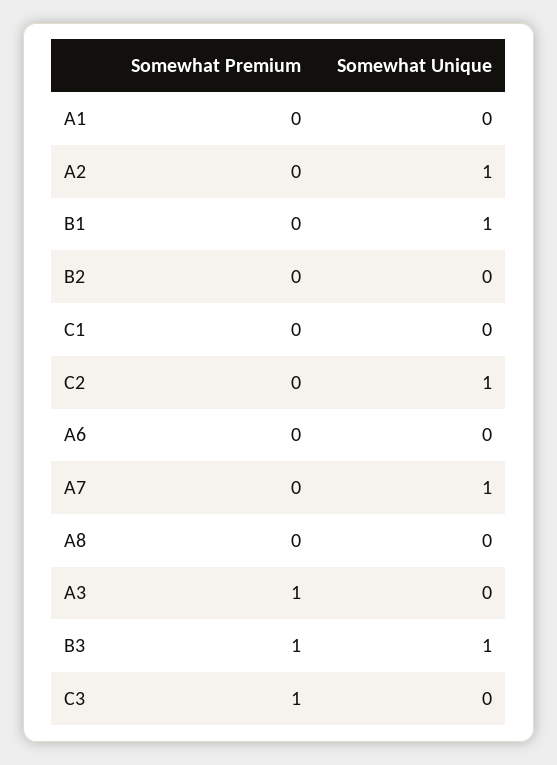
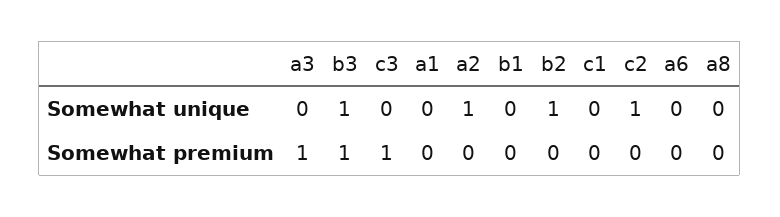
Somewhat Unique, B1: 1 -> 0
Somewhat Unique, B2: 0 -> 1
Somewhat Premium, A7: 0 -> none
Somewhat Unique, A7: 1 -> none

